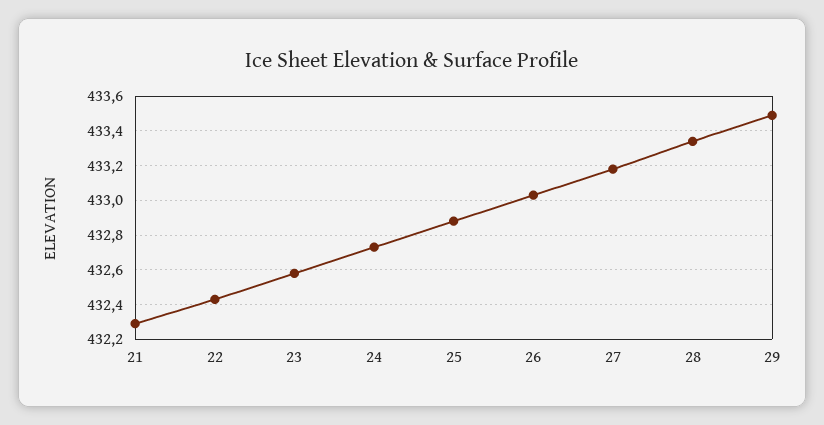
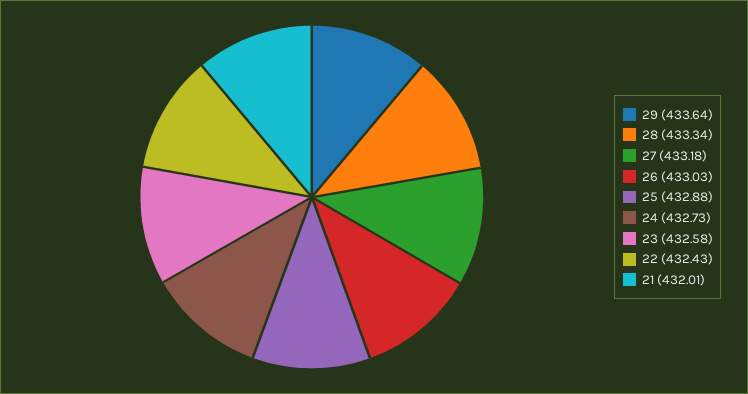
21: 432.3 -> 432.01
29: 433.5 -> 433.64

